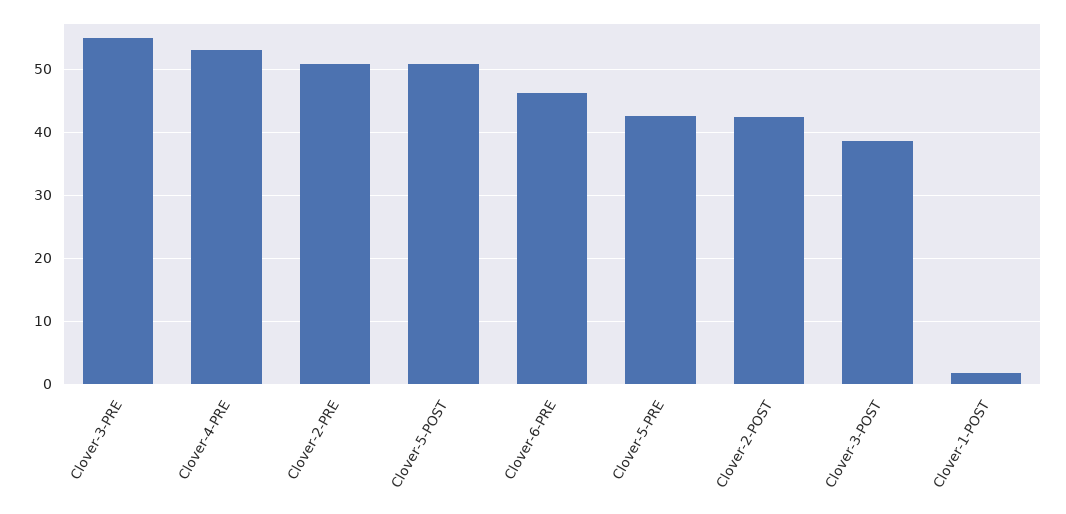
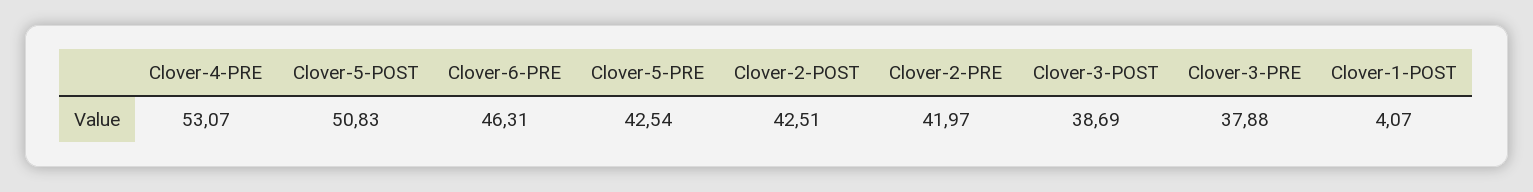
Clover-3-PRE: 55 -> 37.88
Clover-2-PRE: 51 -> 41.97
Clover-1-POST: 2 -> 4.07

